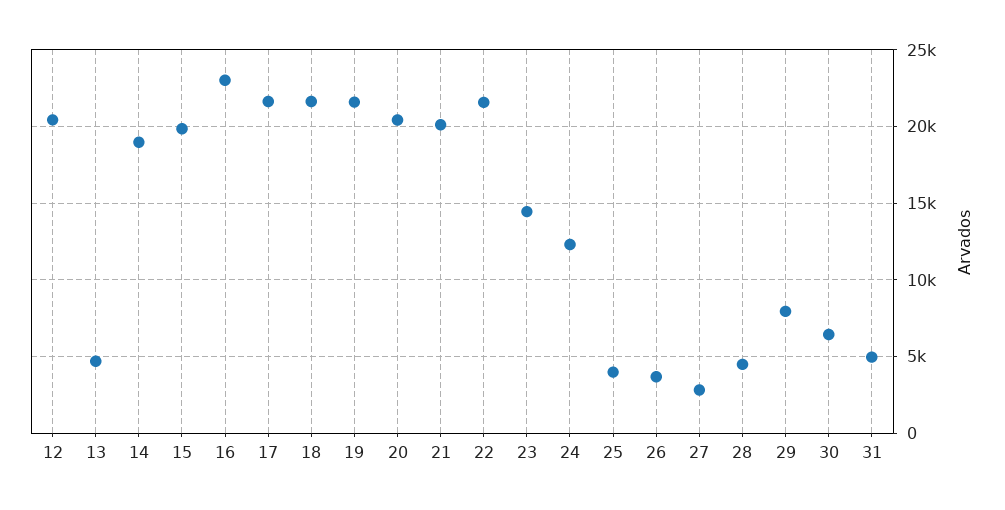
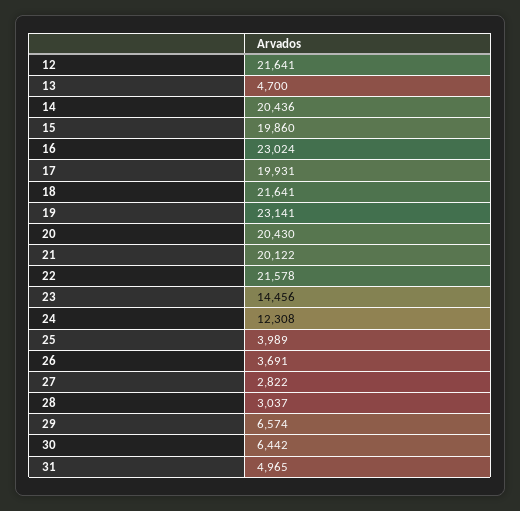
12: 20500 -> 21641
14: 19000 -> 20436
17: 21500 -> 19931
19: 21500 -> 23141
28: 4500 -> 3037
29: 8000 -> 6574

